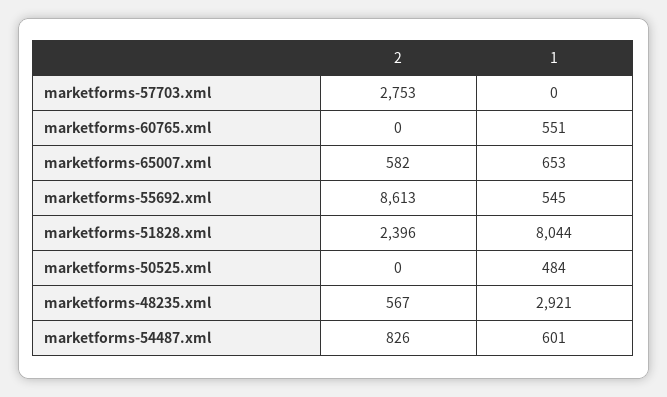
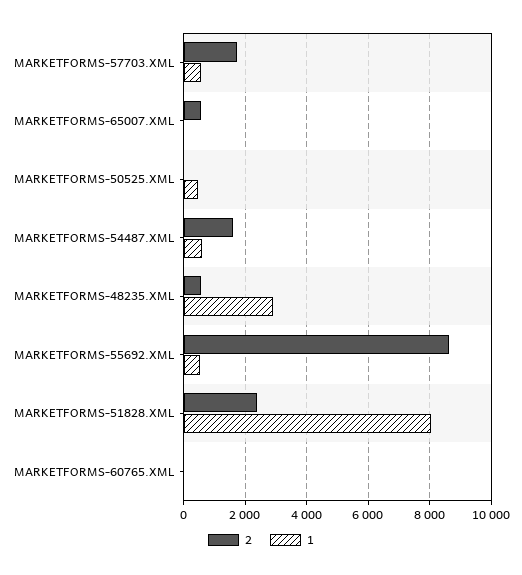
2, marketforms-57703.xml: 2753 -> 1800
1, marketforms-57703.xml: 0 -> 600
1, marketforms-60765.xml: 551 -> 0
1, marketforms-65007.xml: 653 -> 0
2, marketforms-54487.xml: 826 -> 1600

